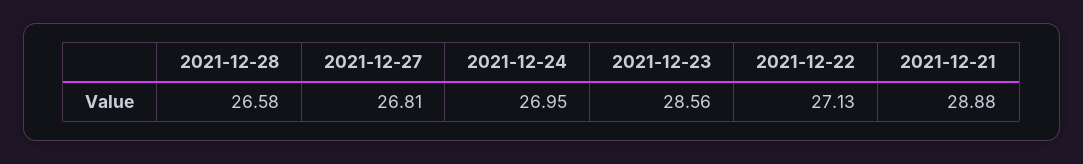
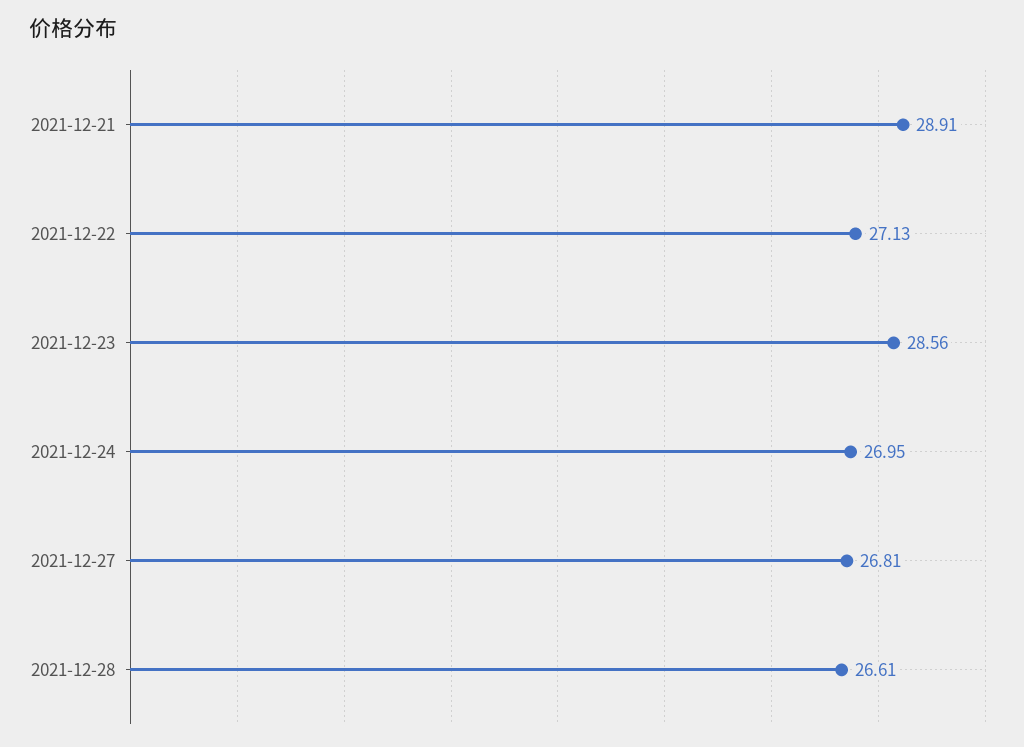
2021-12-28: 26.58 -> 26.61
2021-12-21: 28.88 -> 28.91

